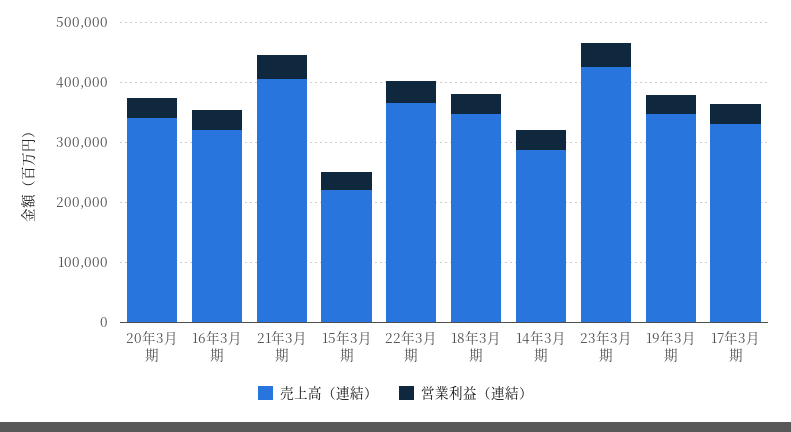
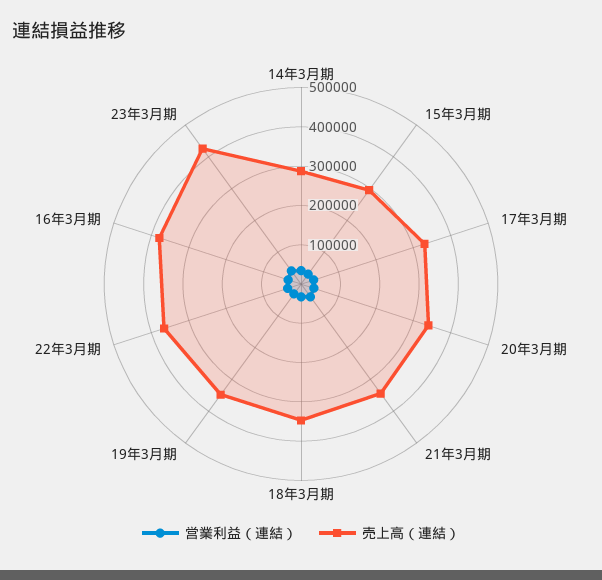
売上高（連結）, 16年3月期: 320000 -> 375000
売上高（連結）, 21年3月期: 400000 -> 350000
売上高（連結）, 15年3月期: 220000 -> 300000

